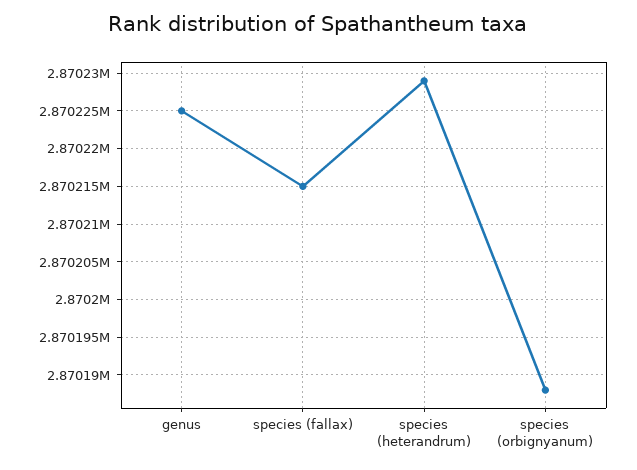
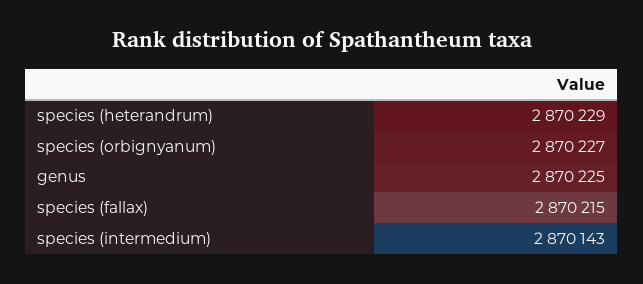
species (orbignyanum): 2870188 -> 2870227
species (intermedium): none -> 2870143

